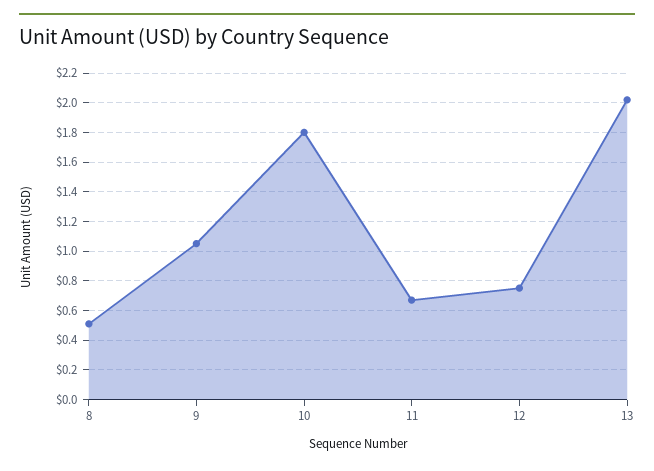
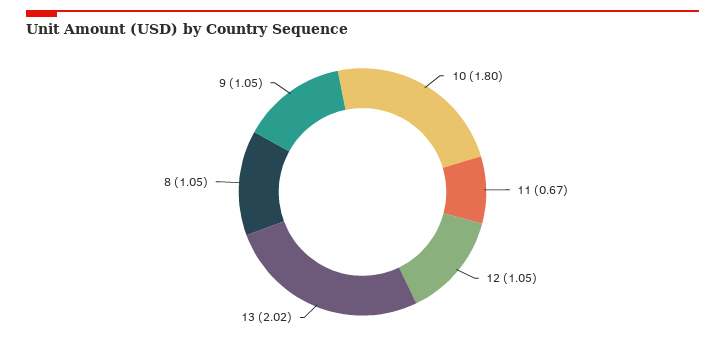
8: 0.5 -> 1.05
12: 0.75 -> 1.05

